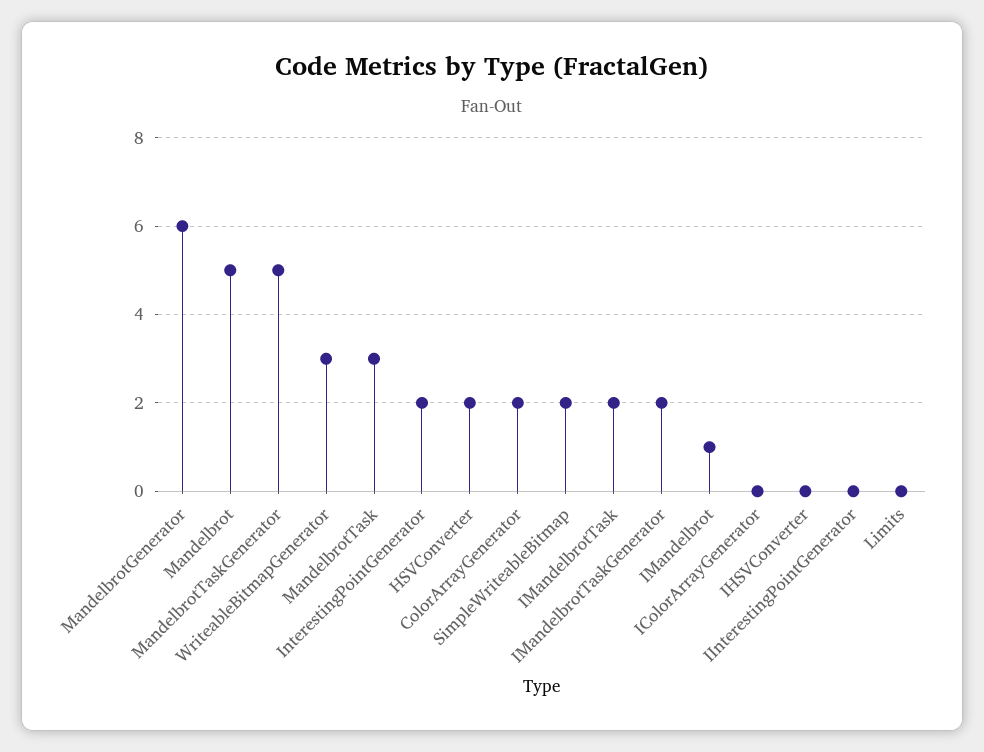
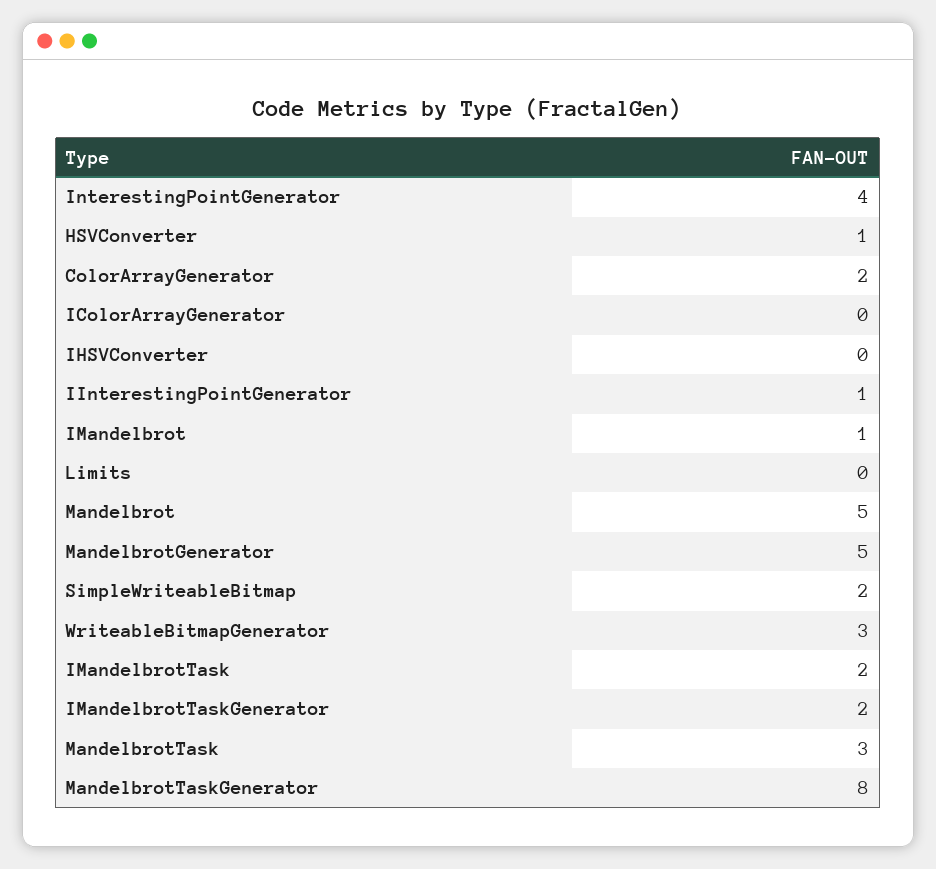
MandelbrotGenerator: 6 -> 5
MandelbrotTaskGenerator: 5 -> 8
InterestingPointGenerator: 2 -> 4
HSVConverter: 2 -> 1
IInterestingPointGenerator: 0 -> 1

